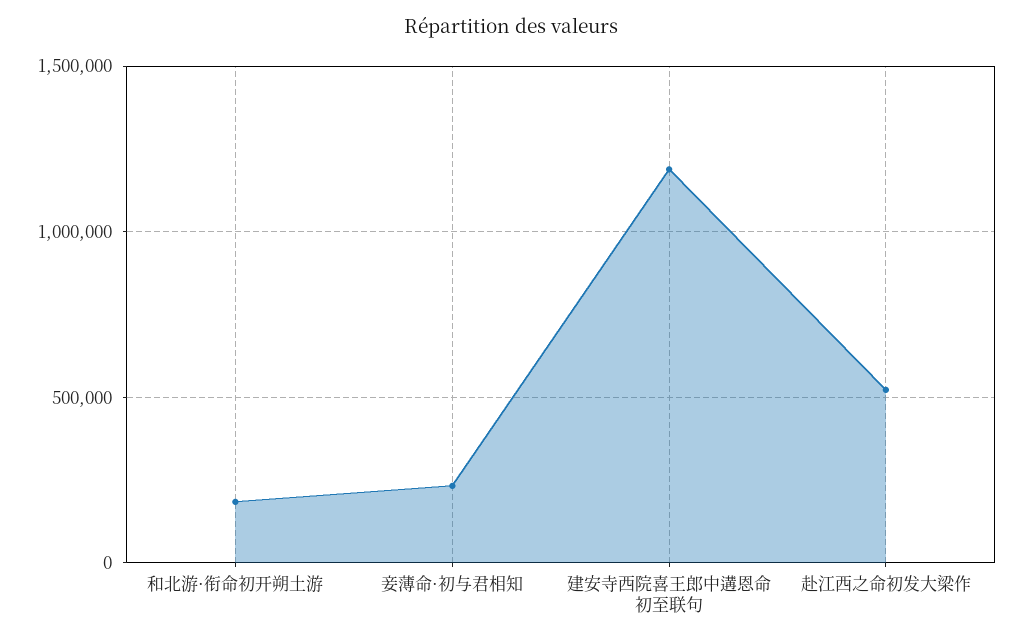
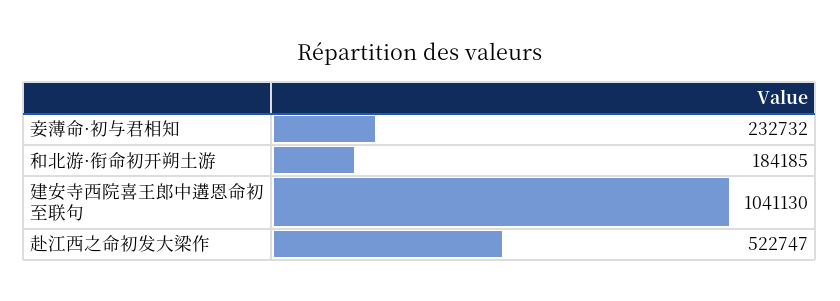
建安寺西院喜王郎中遘恩命初至联句: 1200000 -> 1041130

